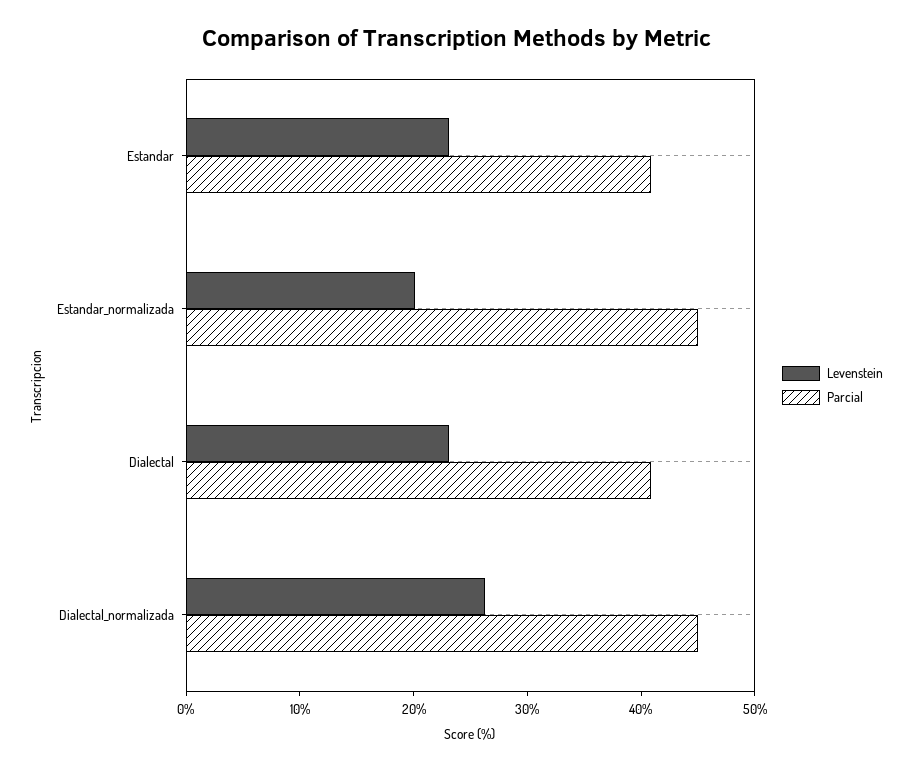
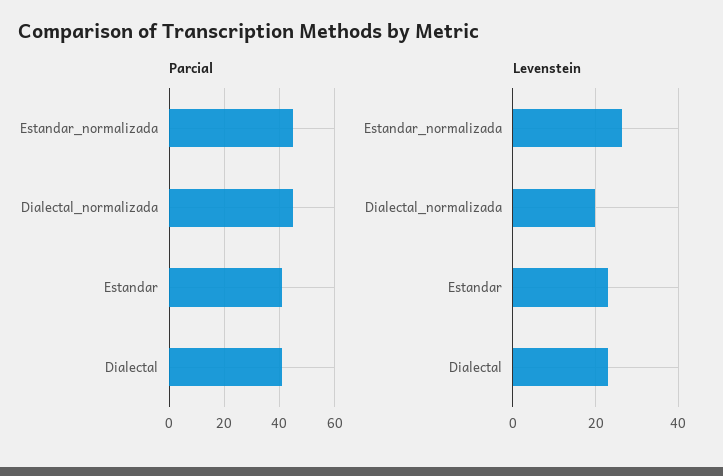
Levenstein, Estandar_normalizada: 20 -> 26
Levenstein, Dialectal_normalizada: 26 -> 20

